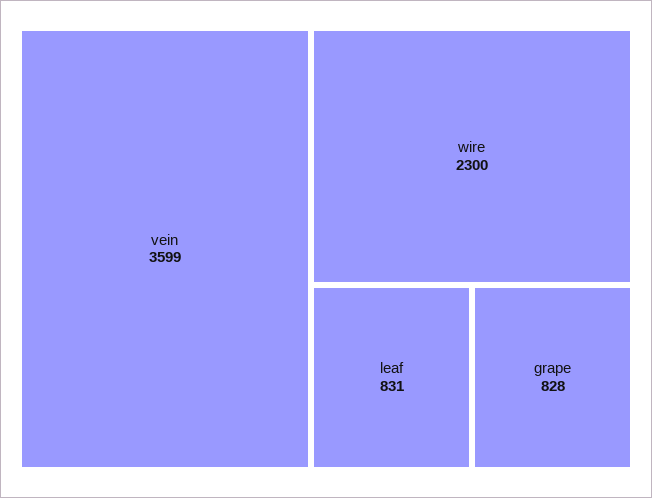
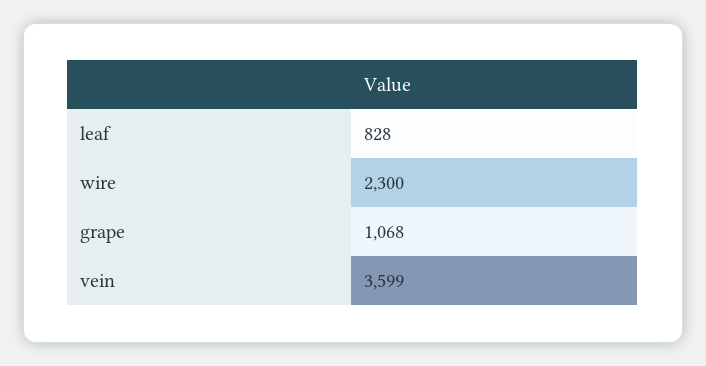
leaf: 831 -> 828
grape: 828 -> 1068

